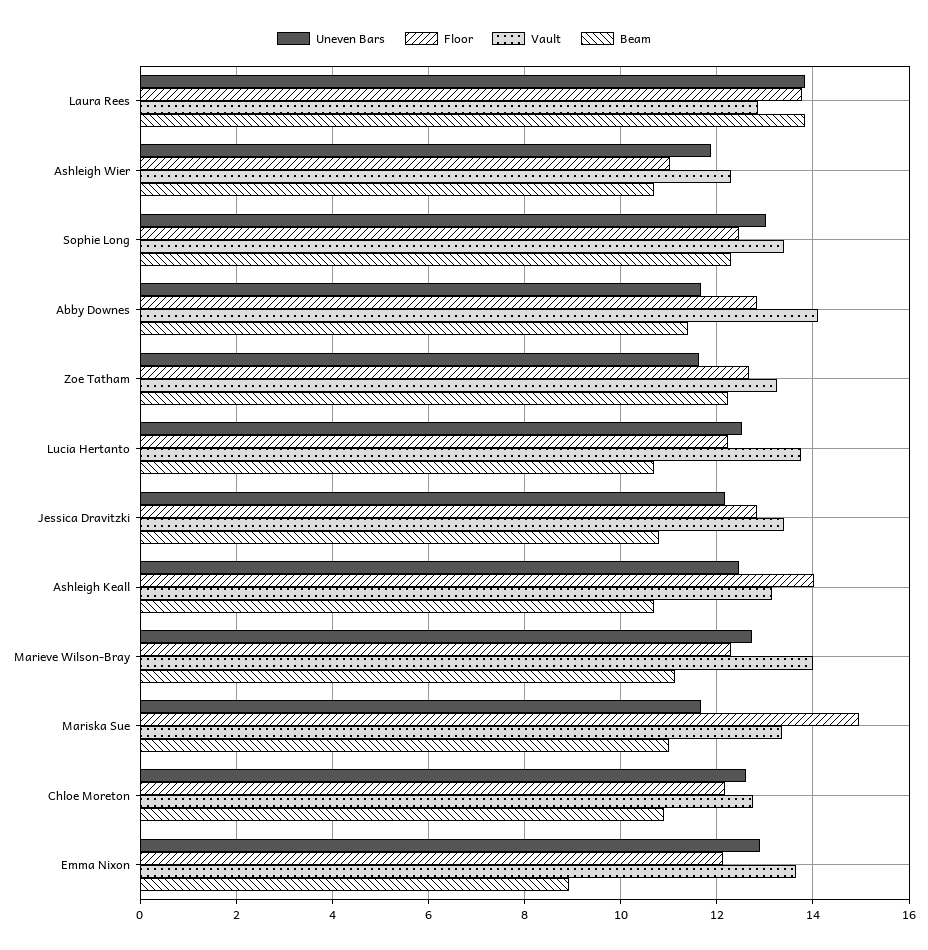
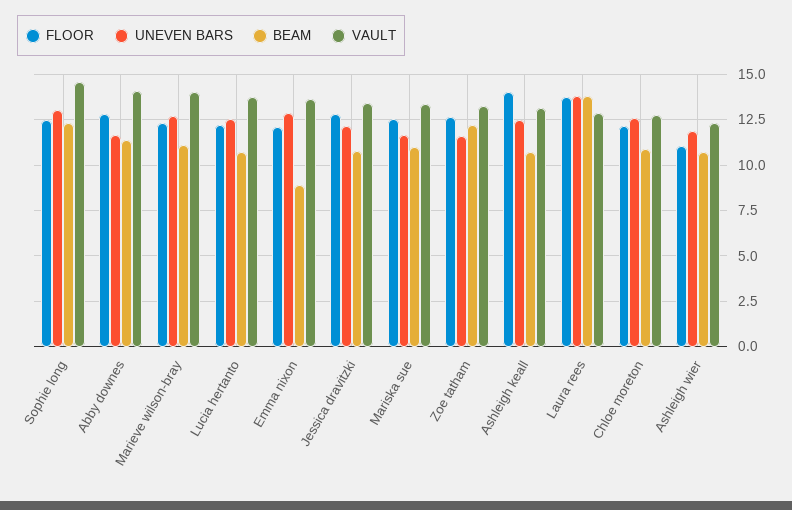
Vault, Sophie Long: 13.4 -> 14.5
Floor, Mariska Sue: 15 -> 12.5

